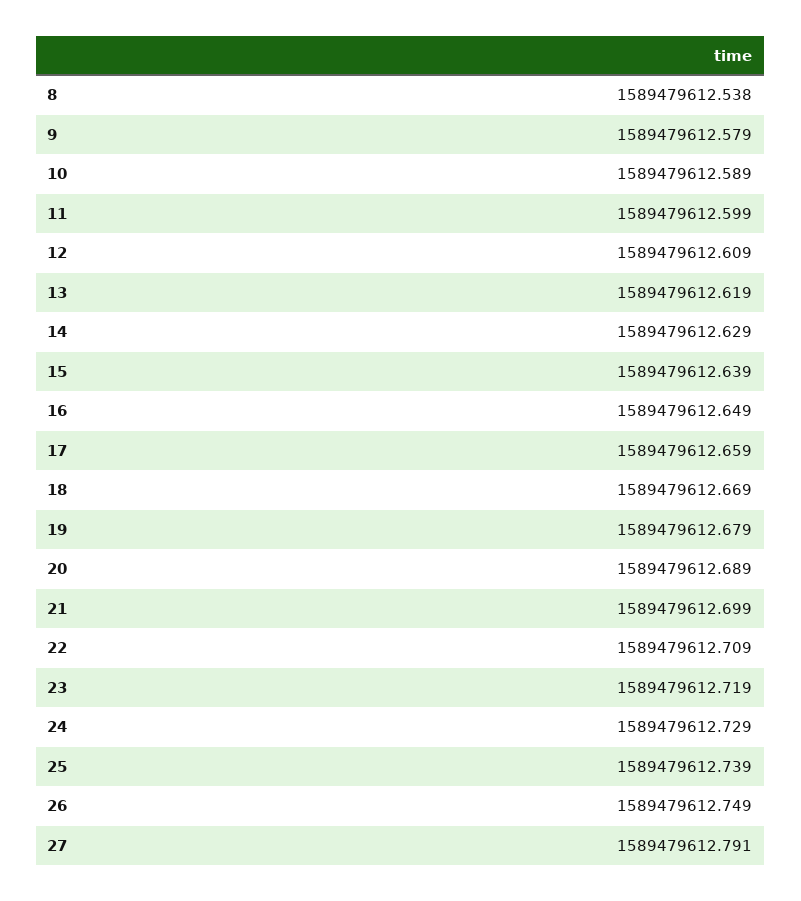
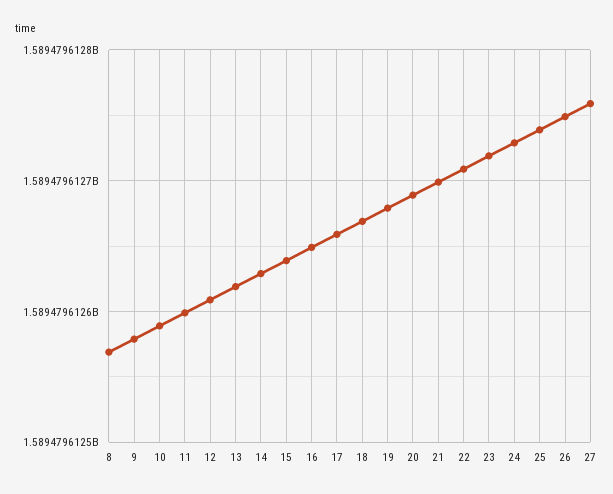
8: 1589479612.538 -> 1589479612.57
27: 1589479612.791 -> 1589479612.76

